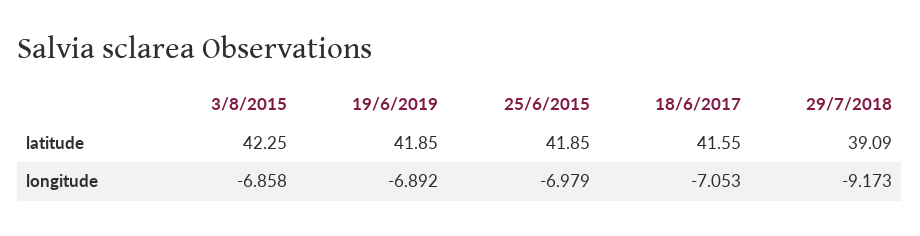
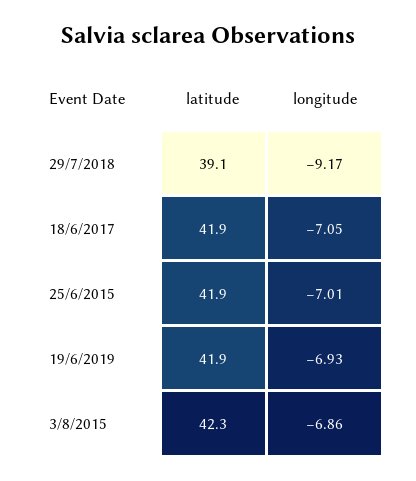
18/6/2017, latitude: 41.55 -> 41.9
19/6/2019, longitude: -6.892 -> -6.93
25/6/2015, longitude: -6.979 -> -7.01

